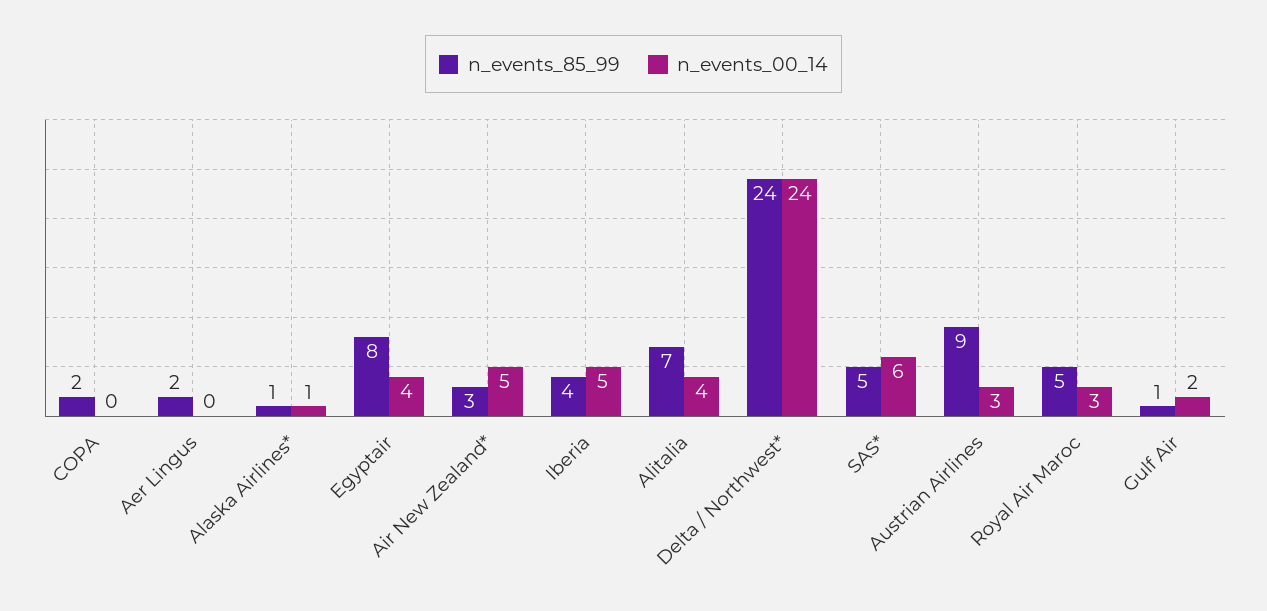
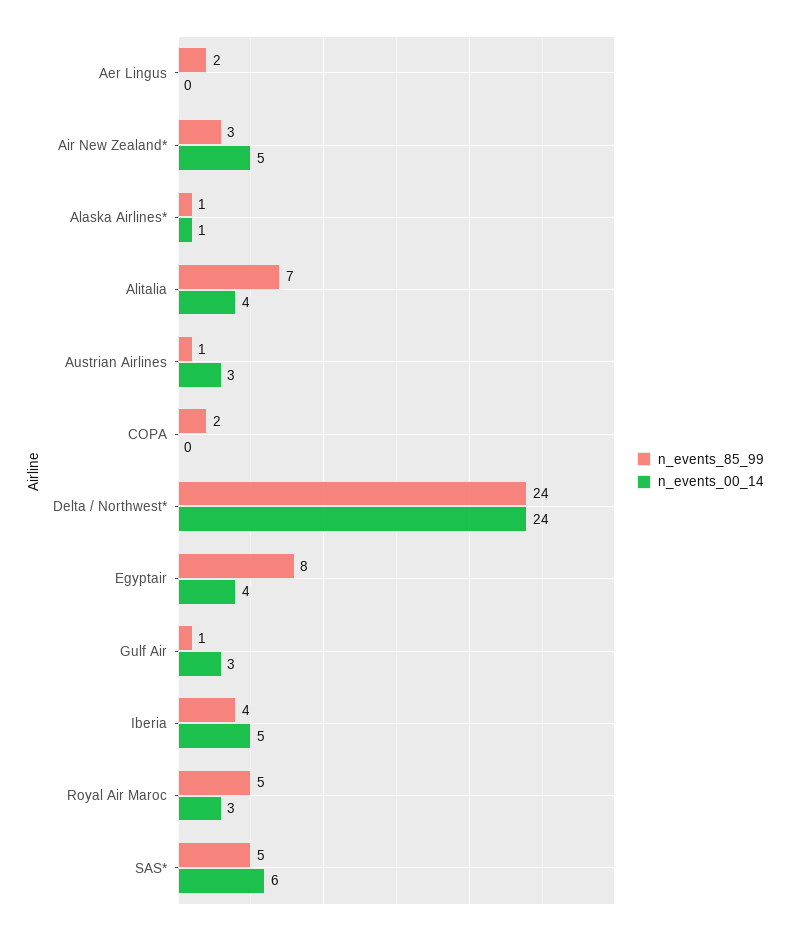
n_events_85_99, Austrian Airlines: 9 -> 1
n_events_00_14, Gulf Air: 2 -> 3

